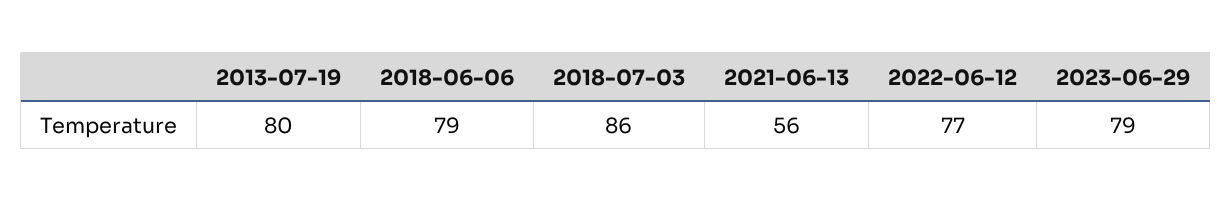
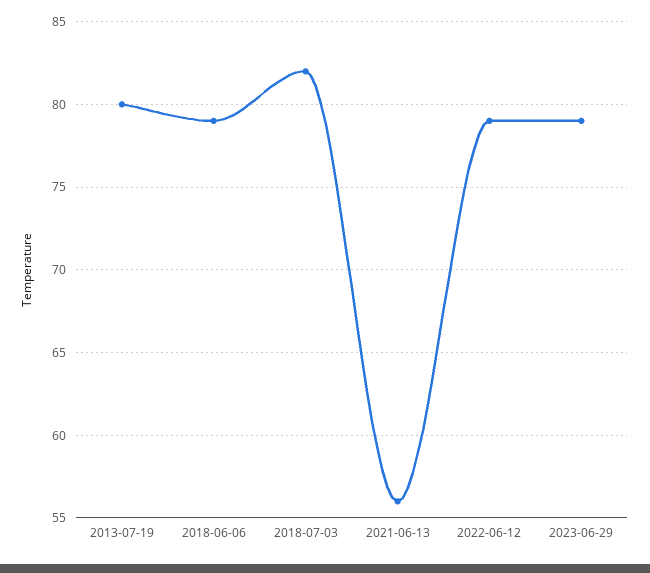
2018-07-03: 86 -> 82
2022-06-12: 77 -> 79

